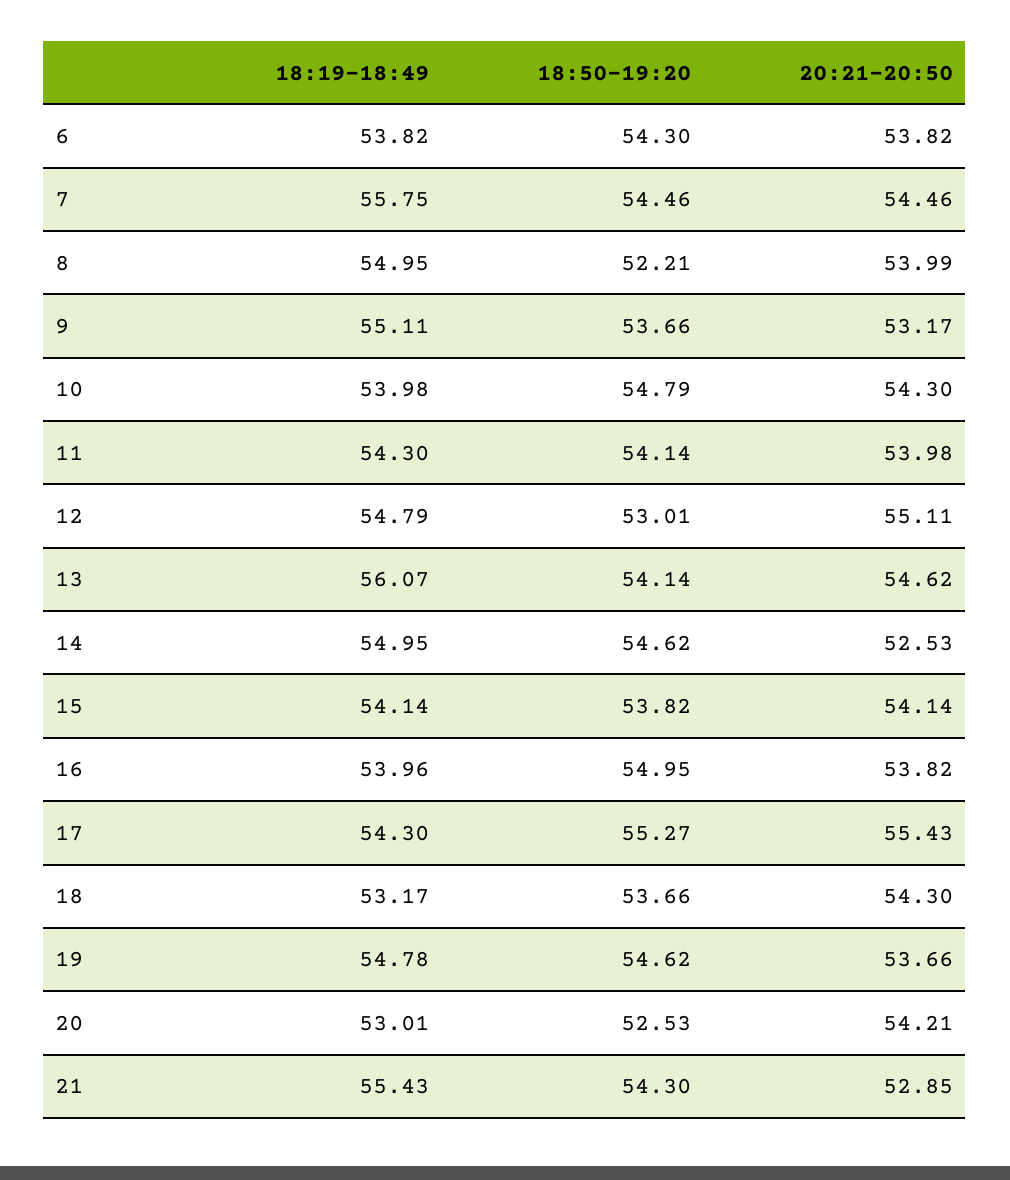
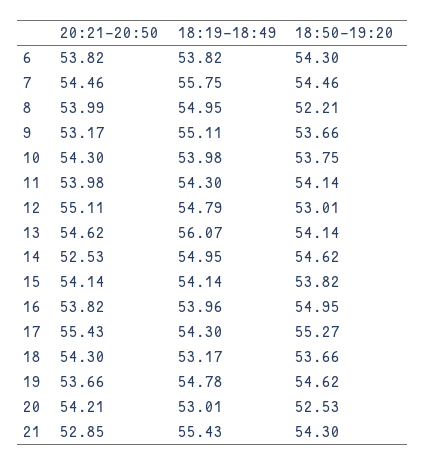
18:50-19:20, 10: 54.79 -> 53.75

